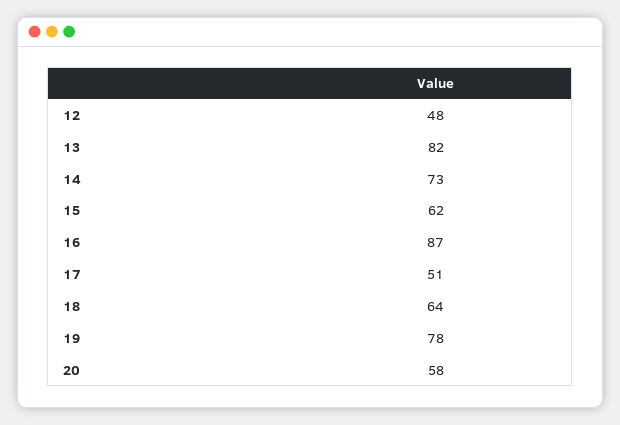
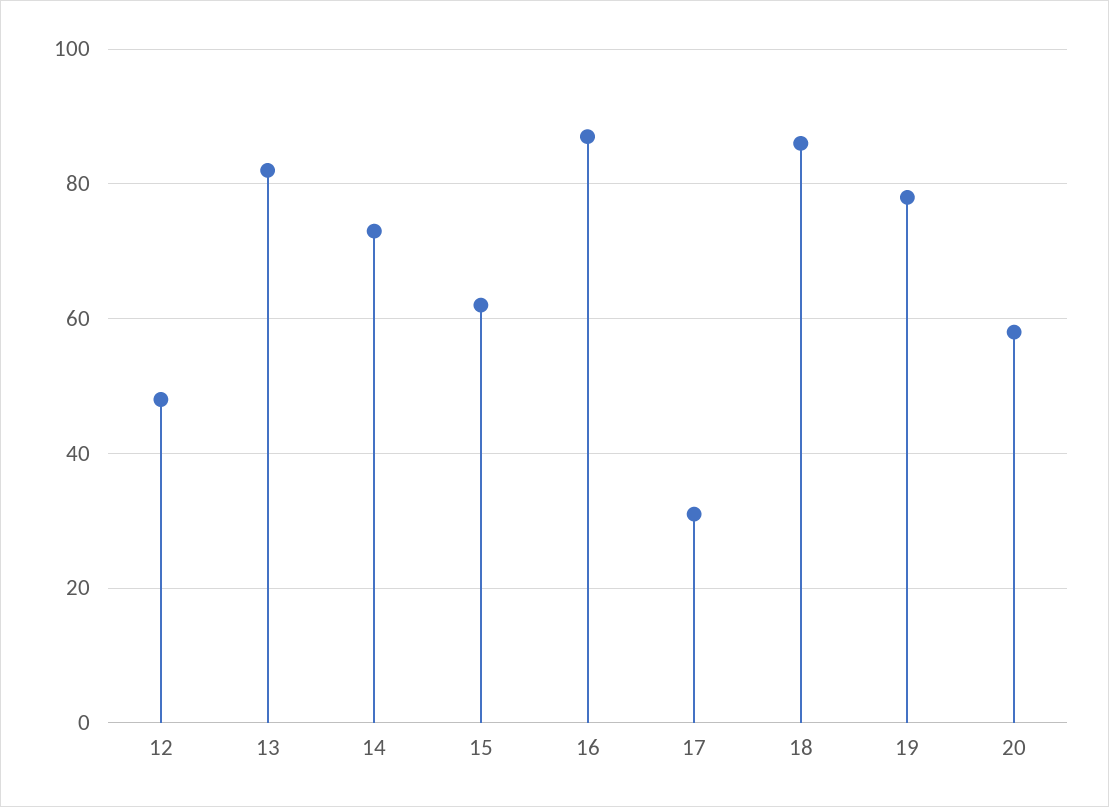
17: 51 -> 30
18: 64 -> 85

